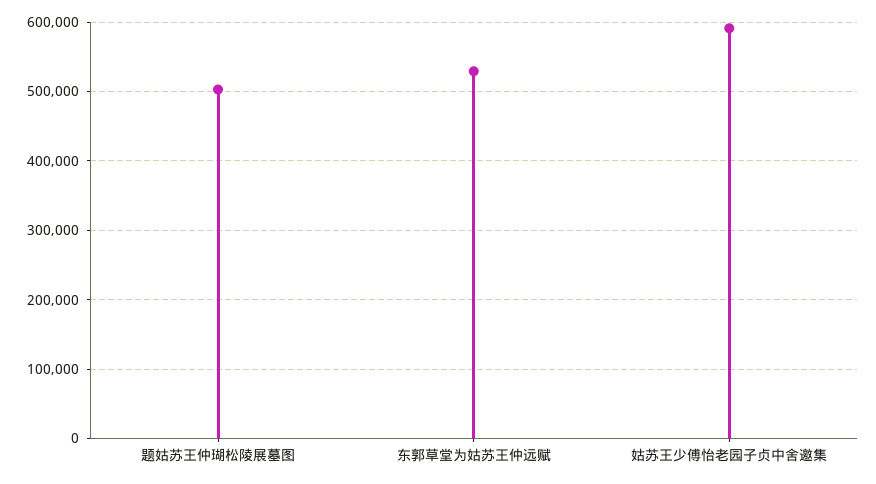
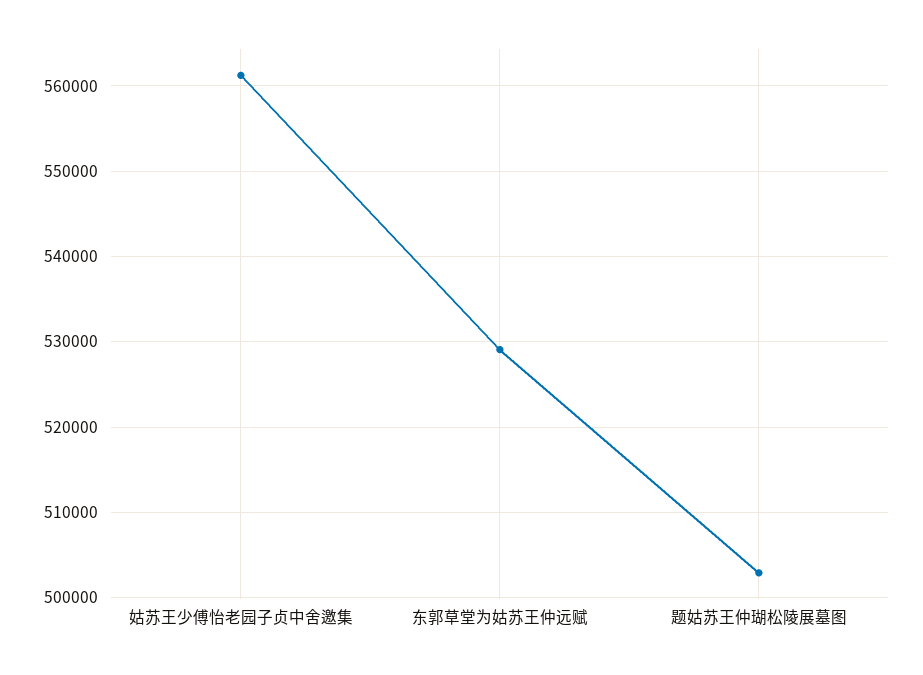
姑苏王少傅怡老园子贞中舍邀集: 590000 -> 561000

